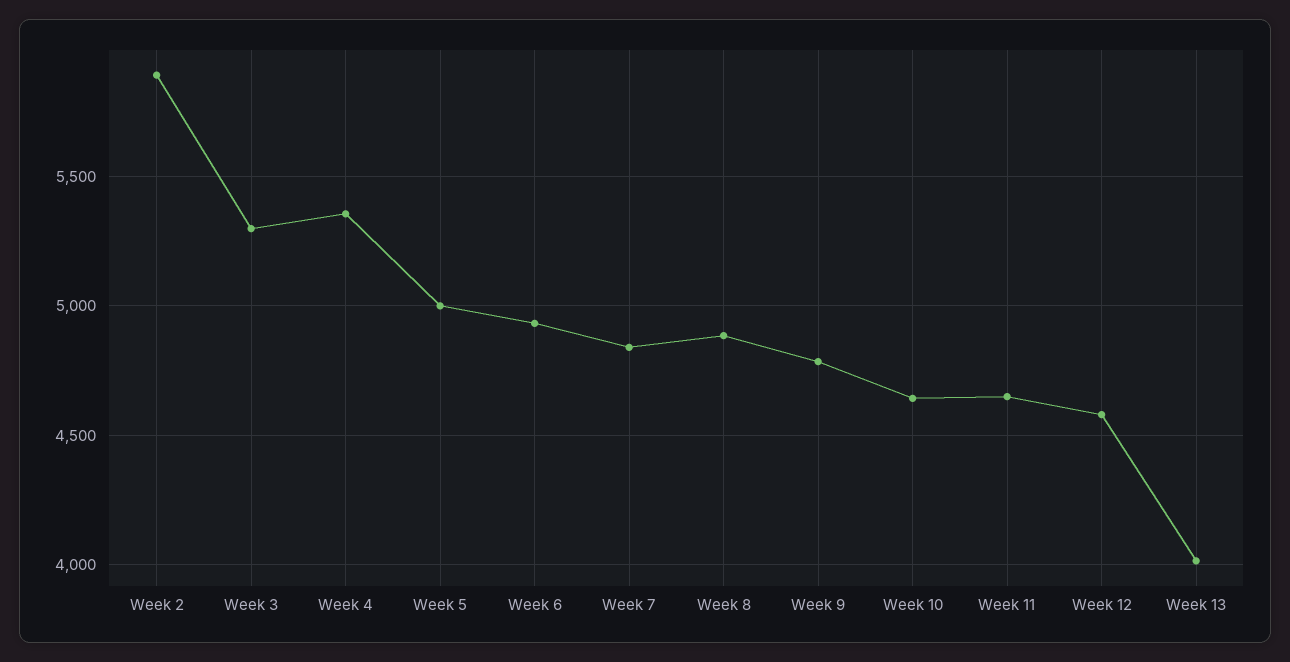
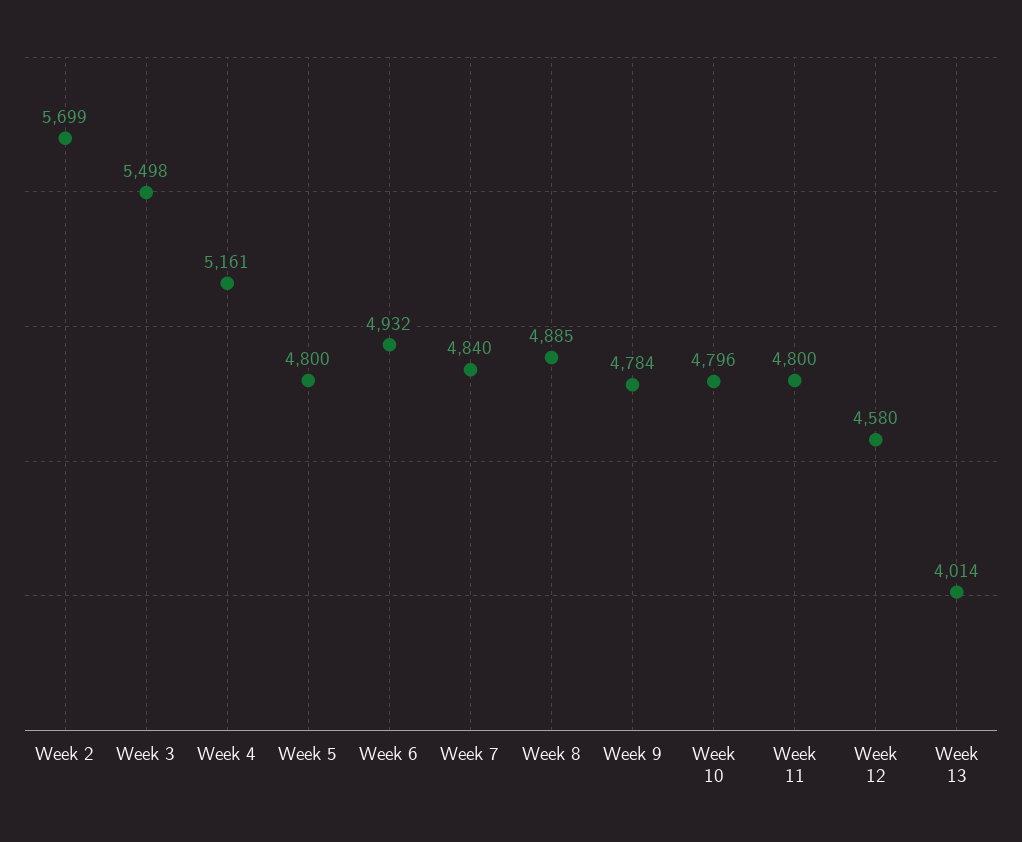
Week 2: 5900 -> 5699
Week 3: 5300 -> 5498
Week 4: 5350 -> 5161
Week 5: 5000 -> 4800
Week 10: 4650 -> 4796
Week 11: 4650 -> 4800

